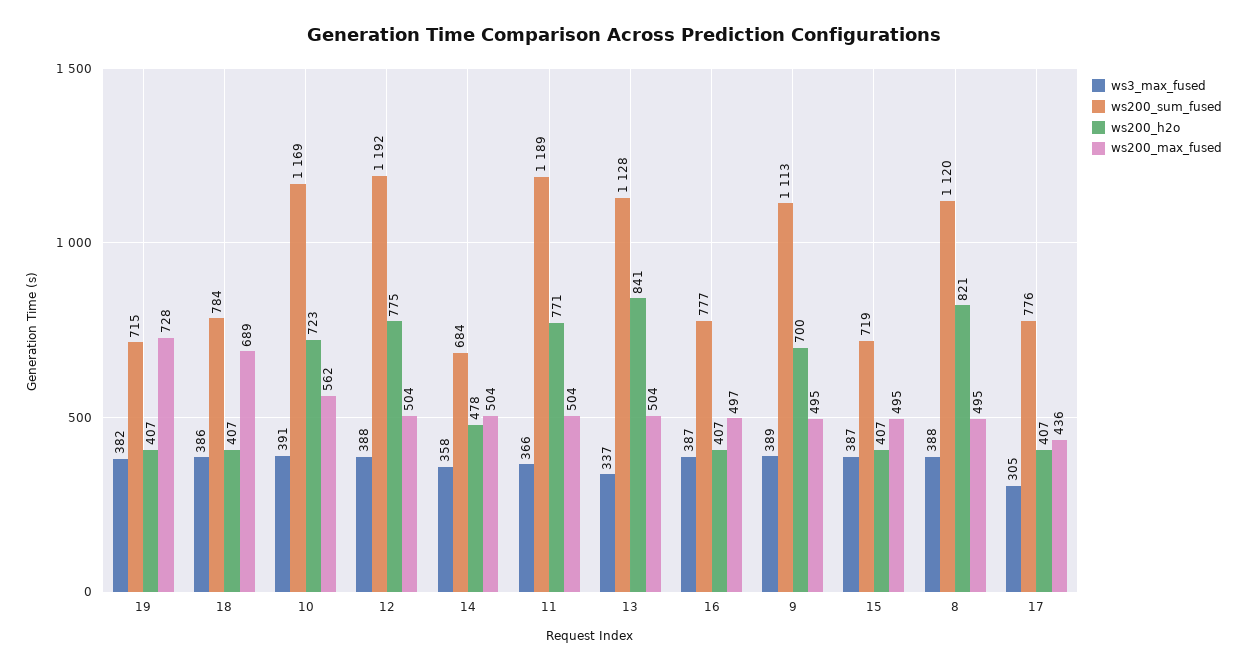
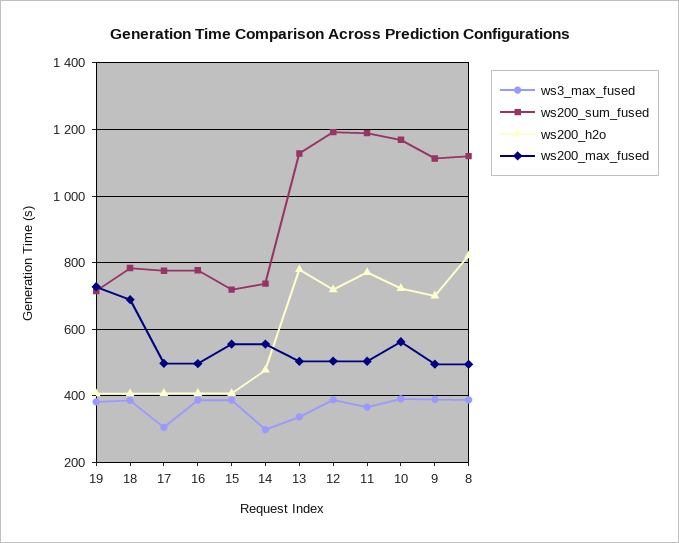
ws200_h2o, 12: 775 -> 720
ws3_max_fused, 14: 358 -> 300
ws200_sum_fused, 14: 684 -> 740
ws200_max_fused, 14: 504 -> 560
ws200_h2o, 13: 841 -> 780
ws200_max_fused, 15: 495 -> 560
ws200_max_fused, 17: 436 -> 500

